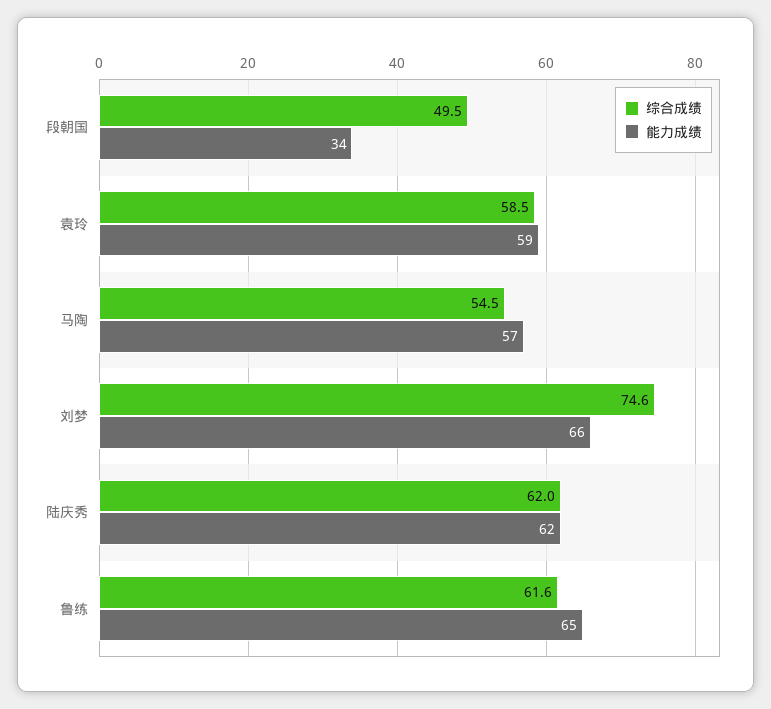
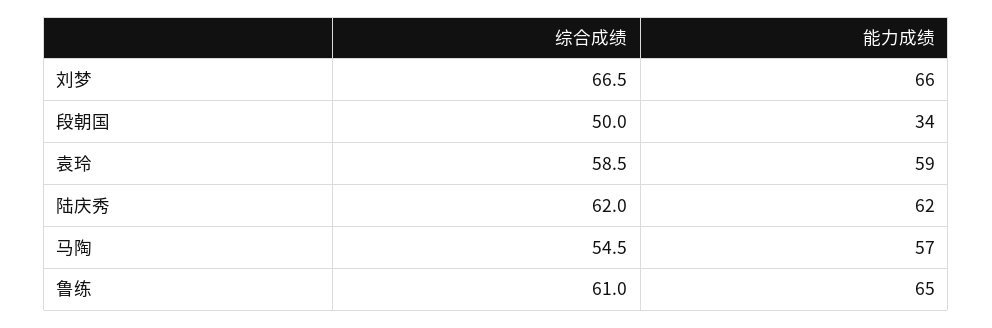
综合成绩, 段朝国: 49.5 -> 50
综合成绩, 刘梦: 74.6 -> 66.5
综合成绩, 鲁练: 61.6 -> 61

